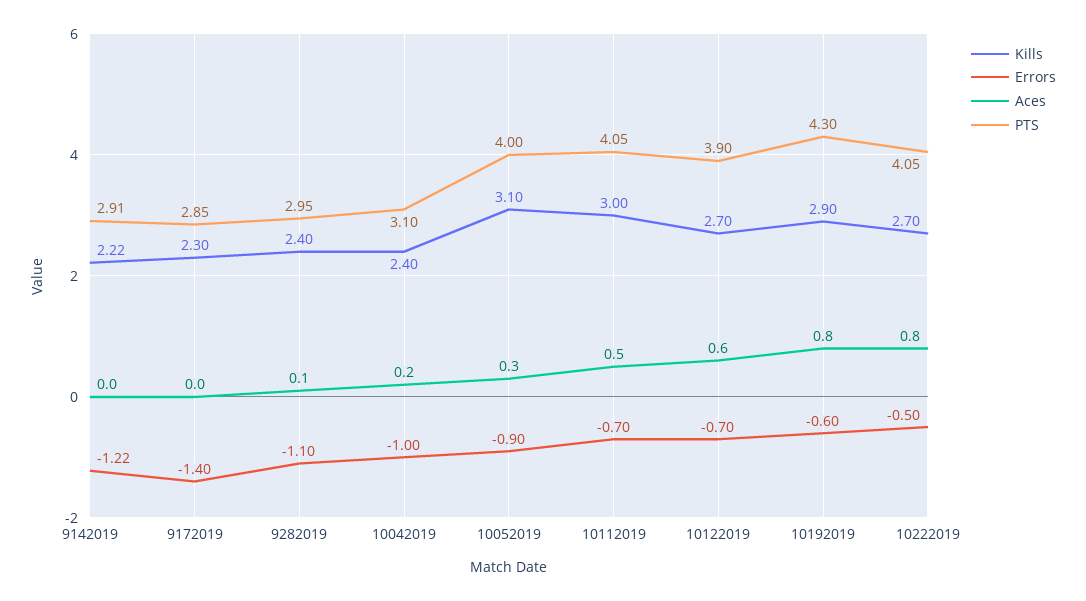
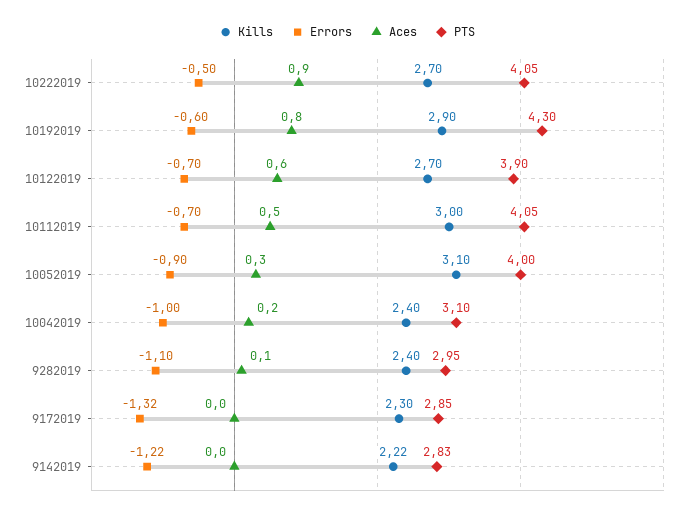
PTS, 9142019: 2.91 -> 2.83
Errors, 9172019: -1.4 -> -1.32
Aces, 10222019: 0.8 -> 0.9

